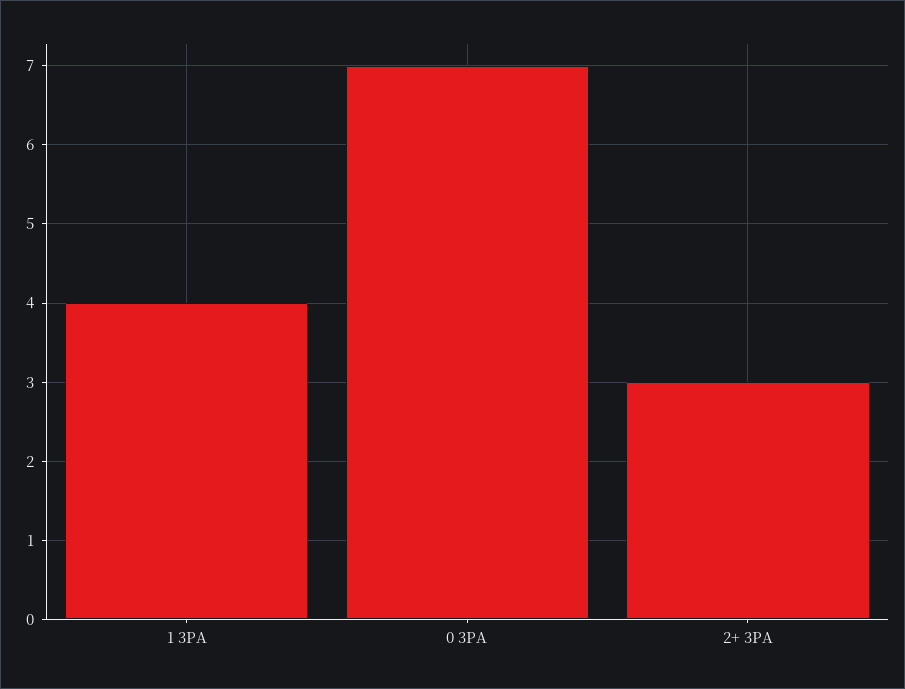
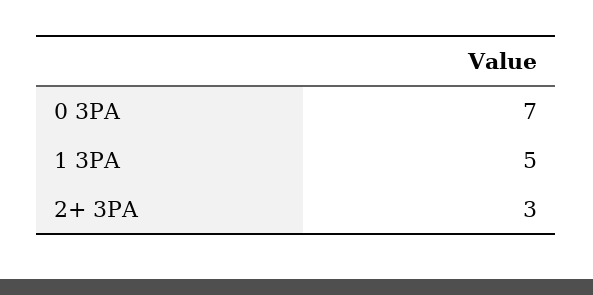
1 3PA: 4 -> 5

